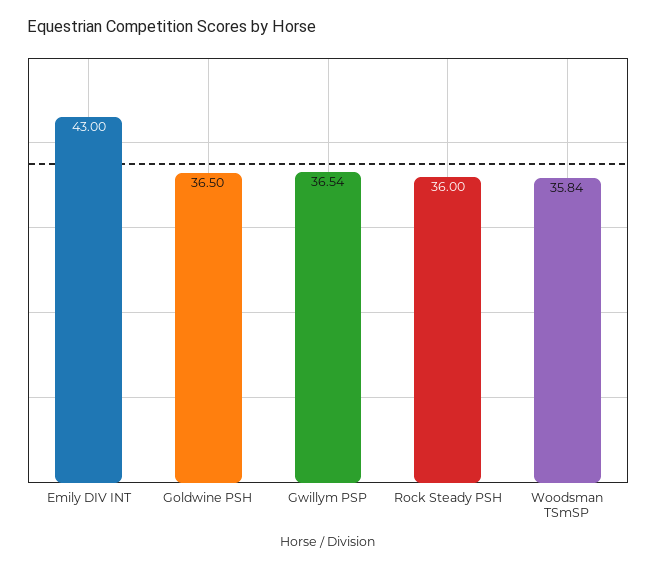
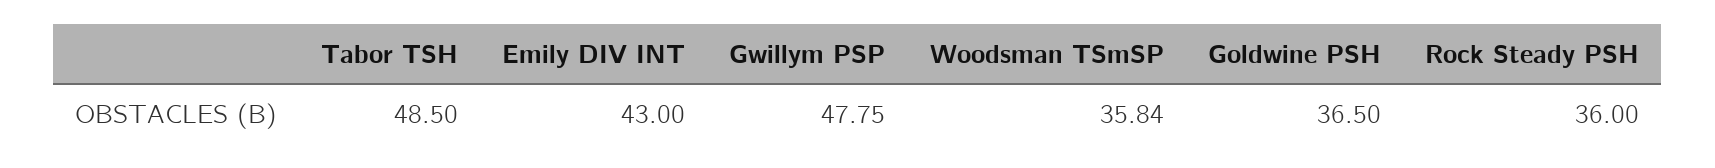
Gwillym PSP: 36.54 -> 47.75
Tabor TSH: none -> 48.5

